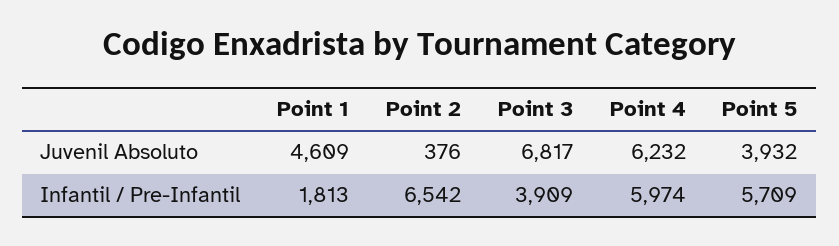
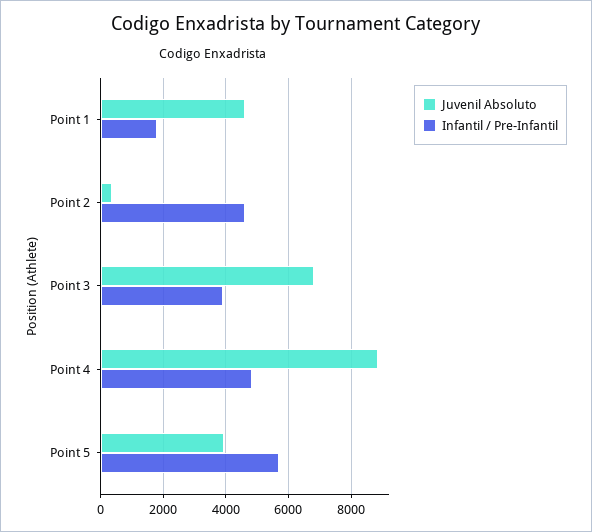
Juvenil Absoluto, Point 4: 6232 -> 8800
Infantil / Pre-Infantil, Point 2: 6542 -> 4600
Infantil / Pre-Infantil, Point 4: 5974 -> 4800

